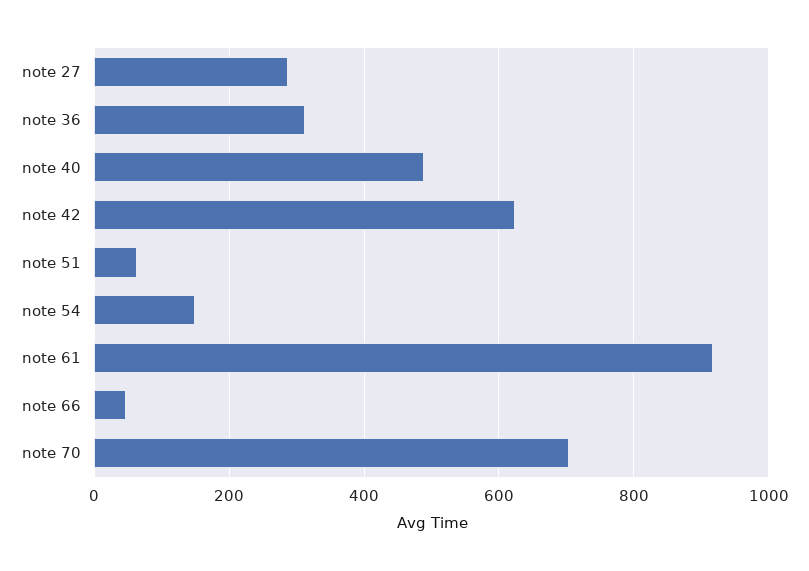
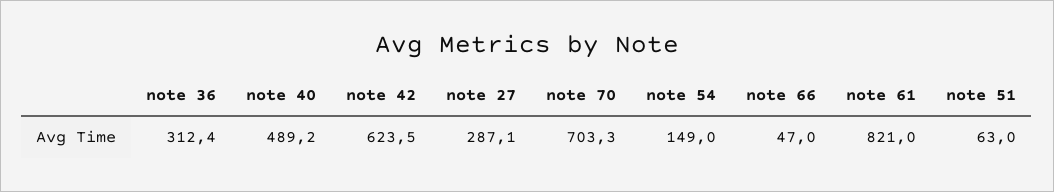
note 61: 920 -> 821

